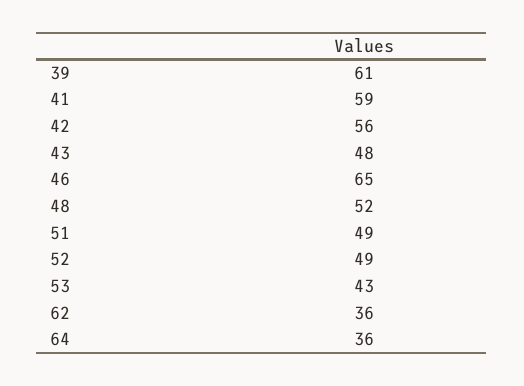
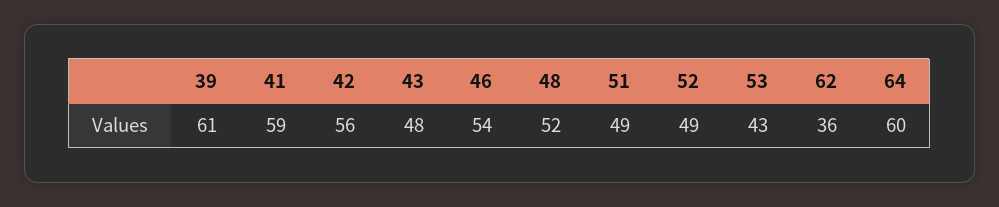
46: 65 -> 54
64: 36 -> 60

